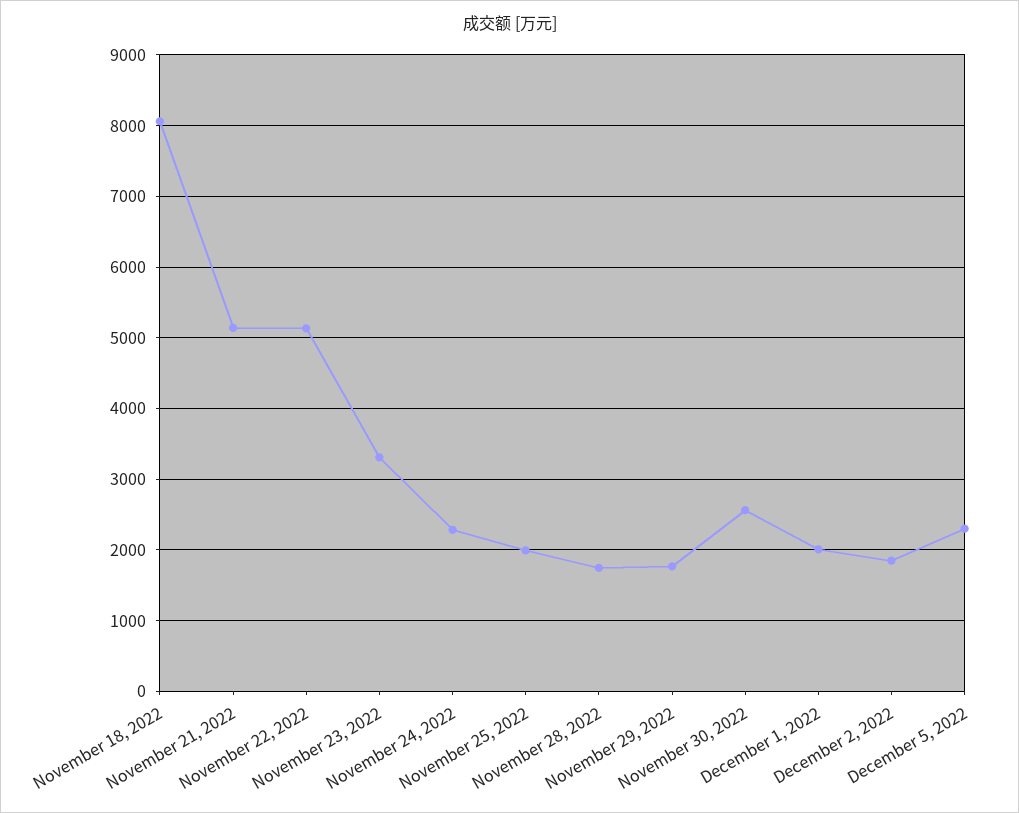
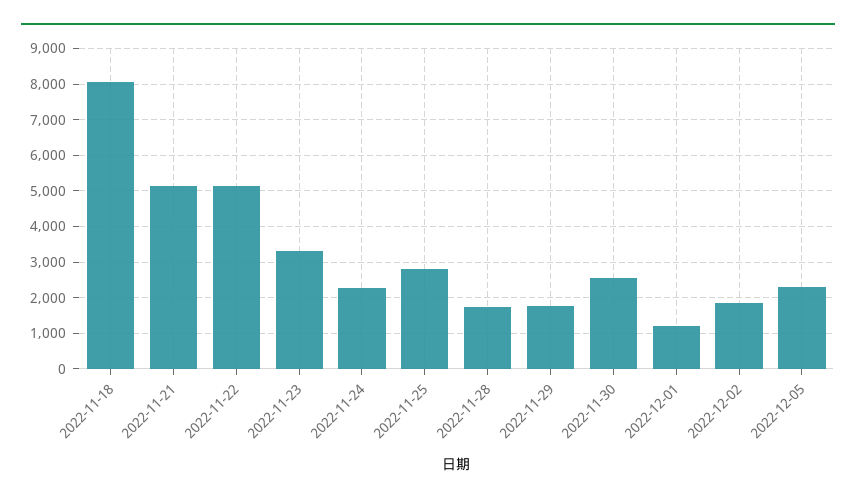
November 25, 2022: 2000 -> 2800
December 1, 2022: 2000 -> 1200

